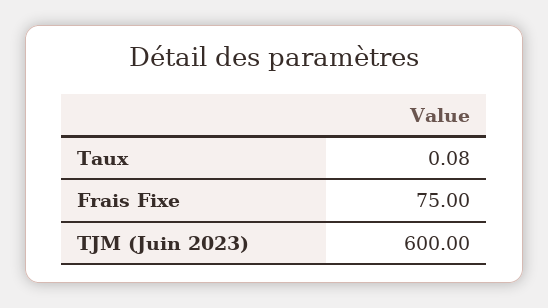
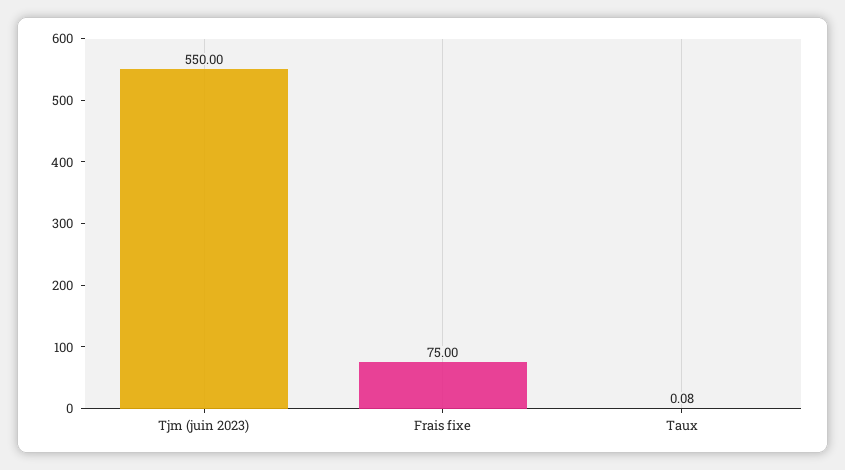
TJM (Juin 2023): 600 -> 550

